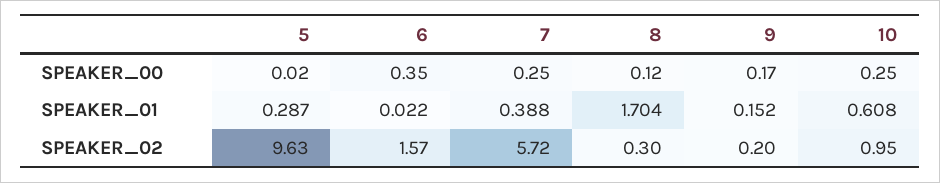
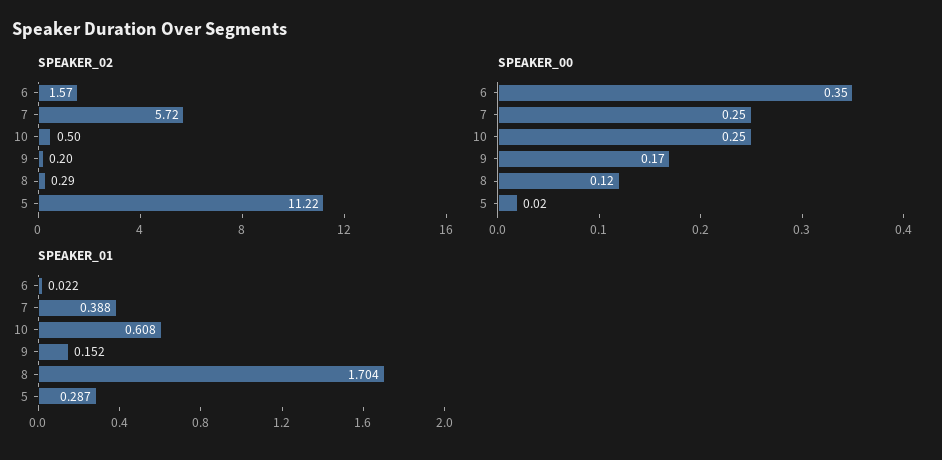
SPEAKER_02, 5: 9.63 -> 11.22
SPEAKER_02, 8: 0.3 -> 0.29
SPEAKER_02, 10: 0.95 -> 0.5

